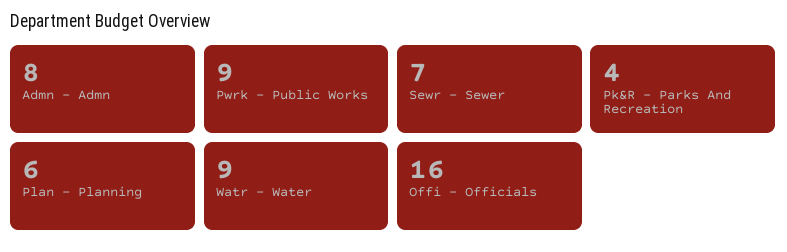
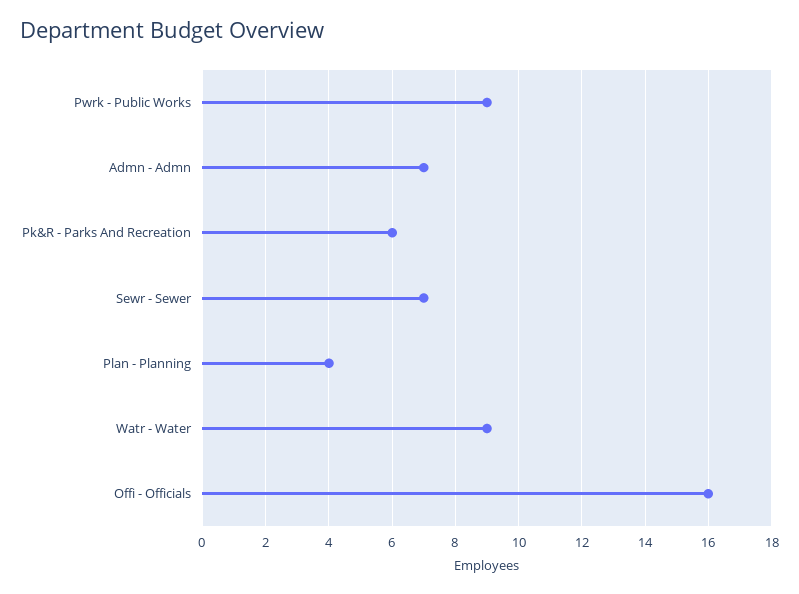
Admn - Admn: 8 -> 7
Pk&R - Parks And Recreation: 4 -> 6
Plan - Planning: 6 -> 4

